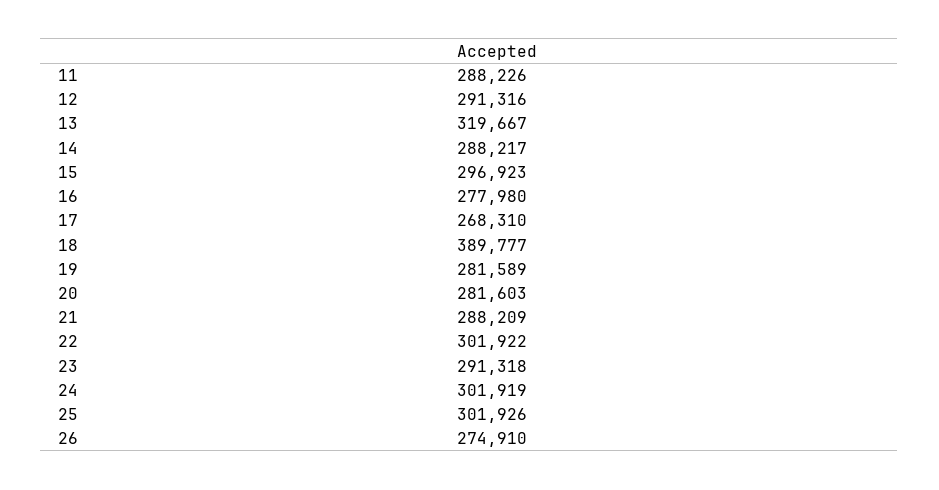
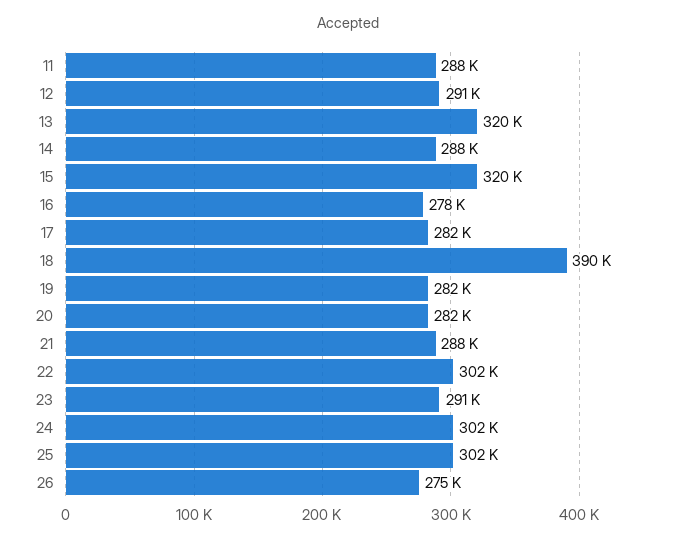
15: 296923 -> 320000
17: 268310 -> 282000

